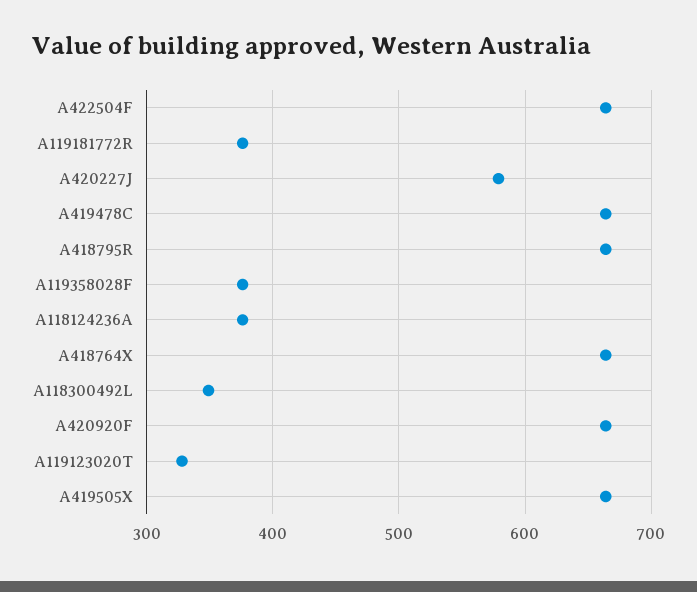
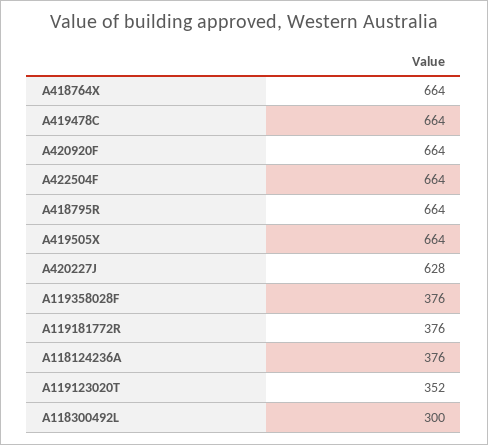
A420227J: 580 -> 628
A118300492L: 350 -> 300
A119123020T: 330 -> 352

